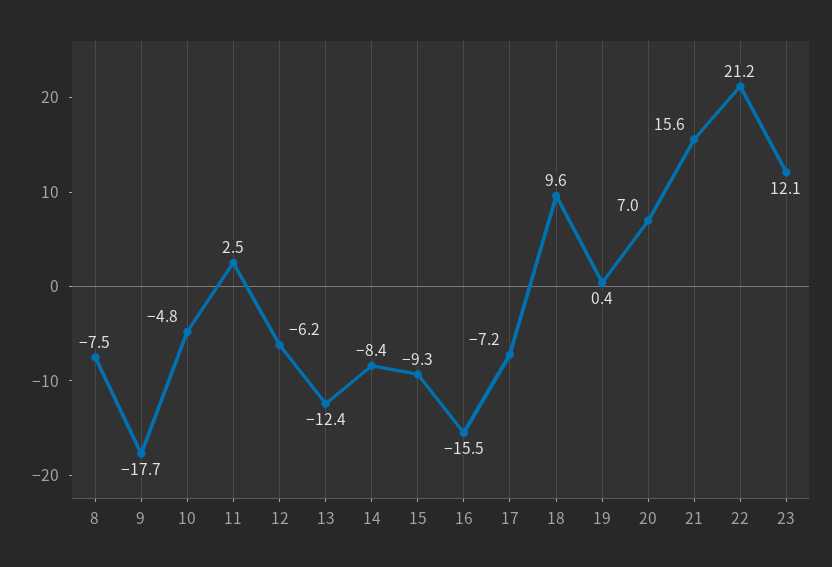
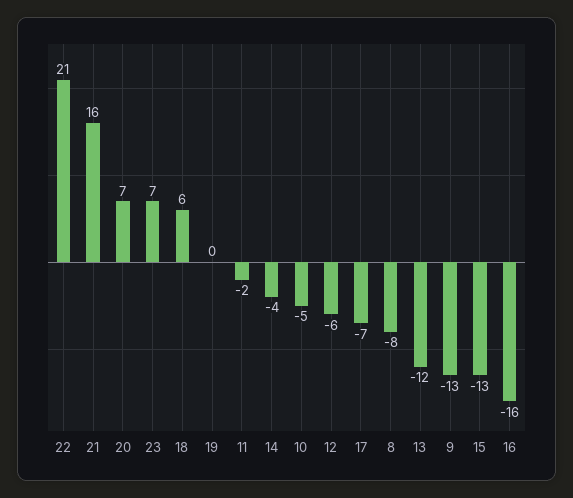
9: -17.7 -> -13
11: 2.5 -> -2
14: -8.4 -> -4
15: -9.3 -> -13
18: 9.6 -> 6
23: 12.1 -> 7

